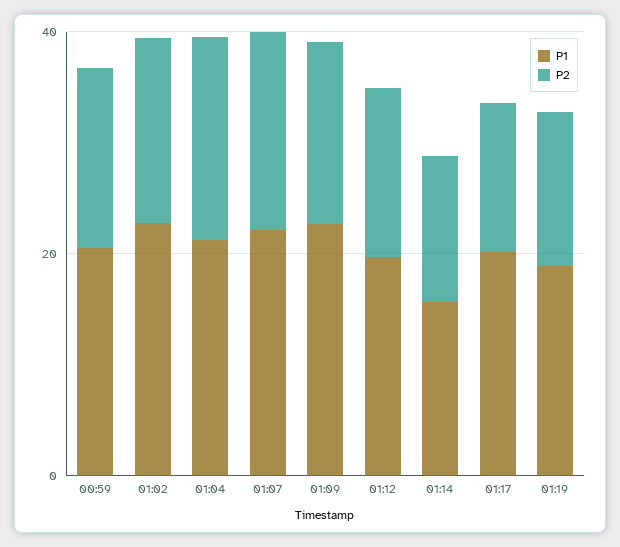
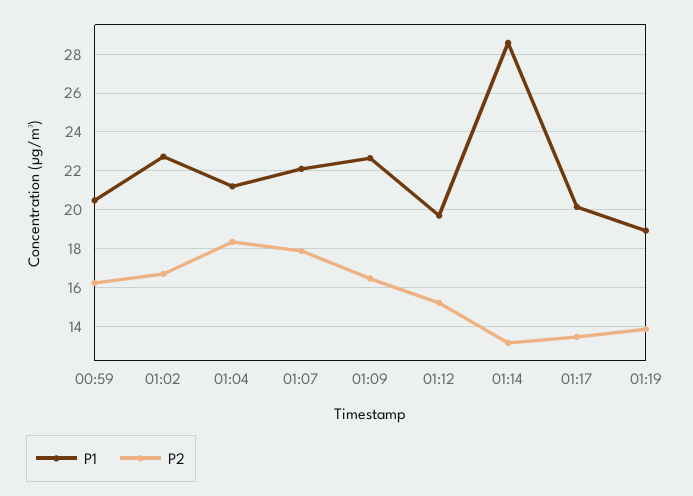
P1, 01:14: 15 -> 28.5

